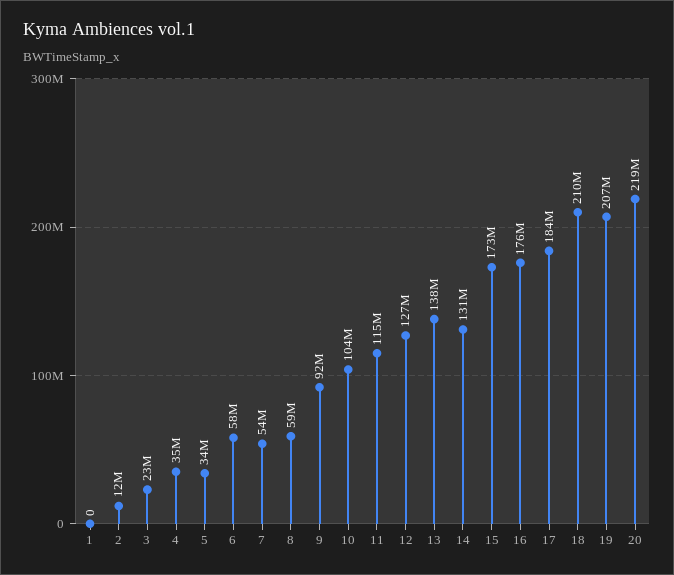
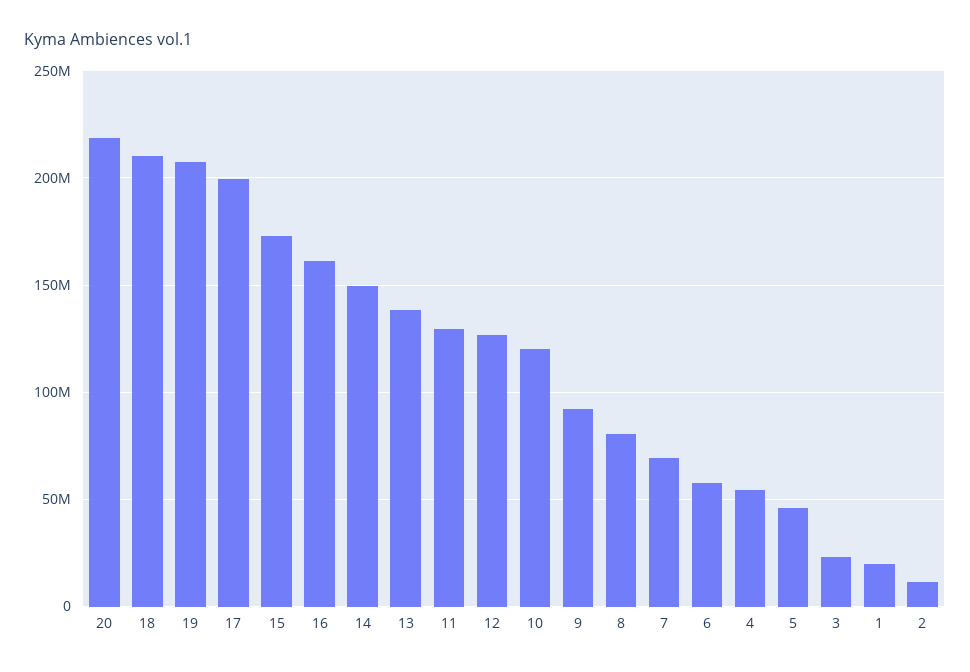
1: 0 -> 20000000
4: 35000000 -> 55000000
5: 34000000 -> 45000000
7: 54000000 -> 70000000
8: 59000000 -> 80000000
10: 104000000 -> 120000000
11: 115000000 -> 130000000
14: 131000000 -> 150000000
16: 176000000 -> 160000000
17: 184000000 -> 200000000

